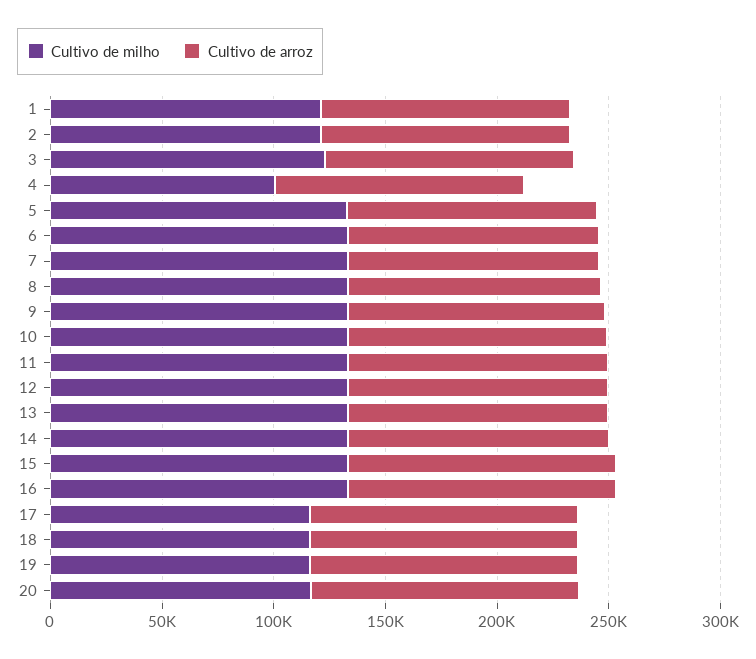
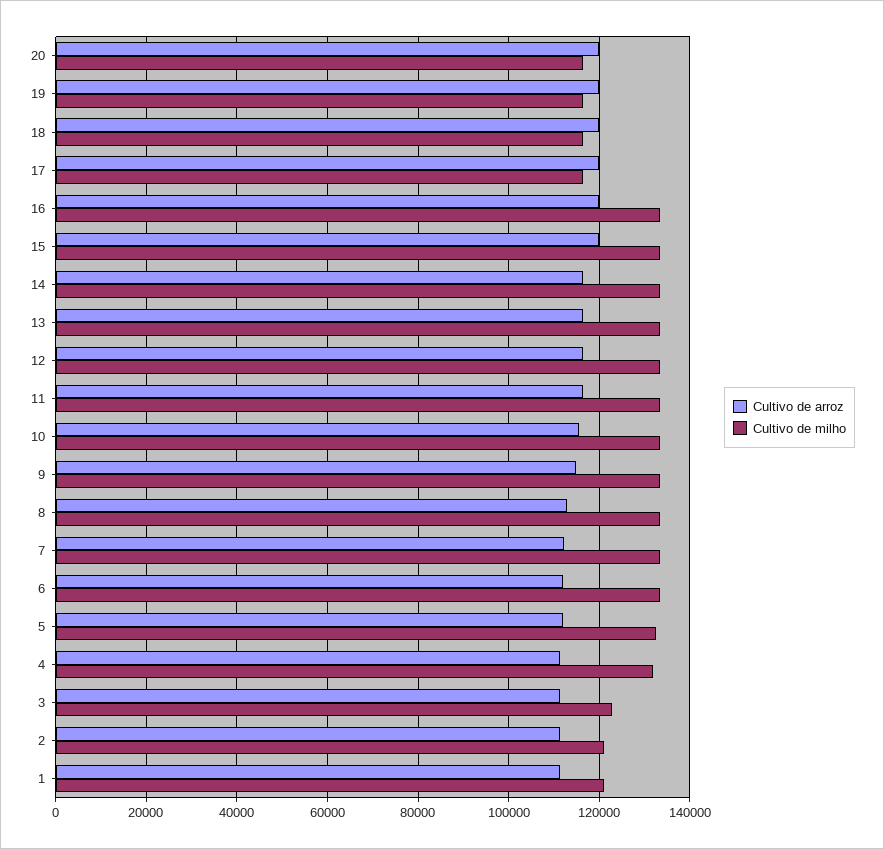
Cultivo de milho, 4: 100000 -> 132000

